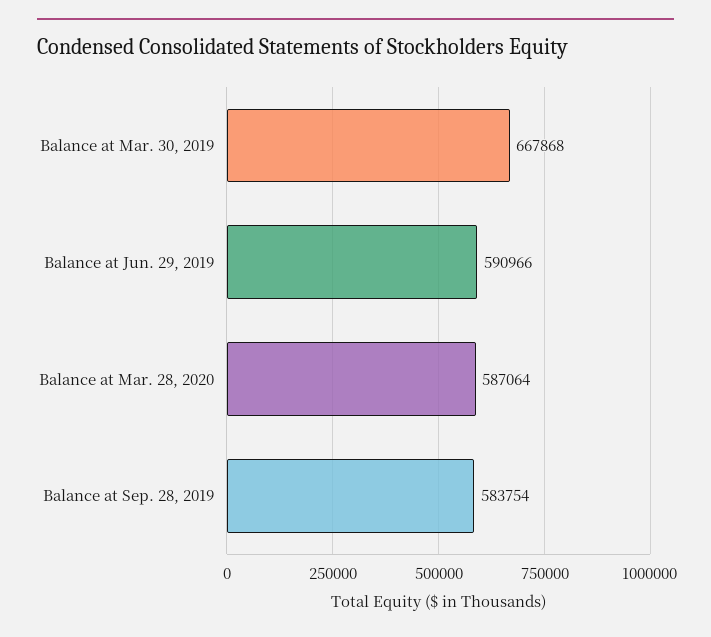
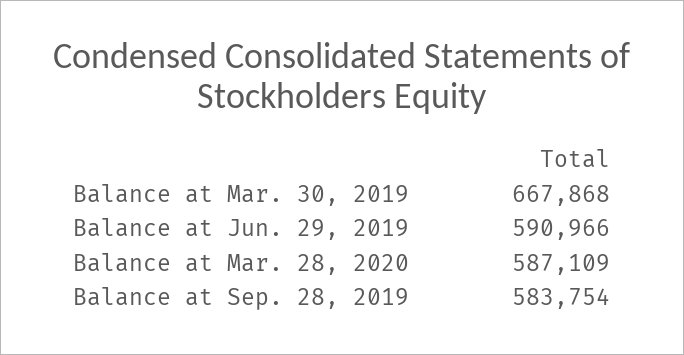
Balance at Mar. 28, 2020: 587064 -> 587109

